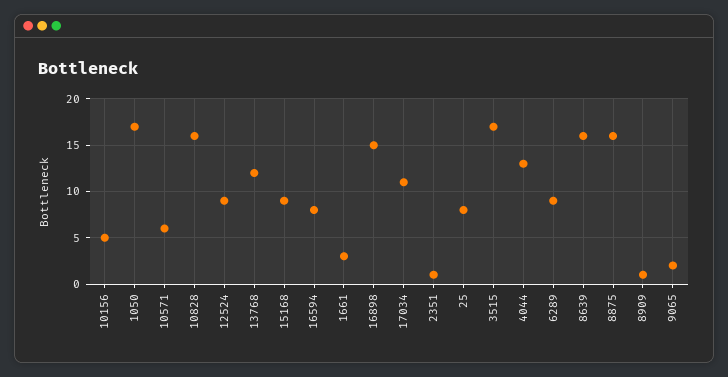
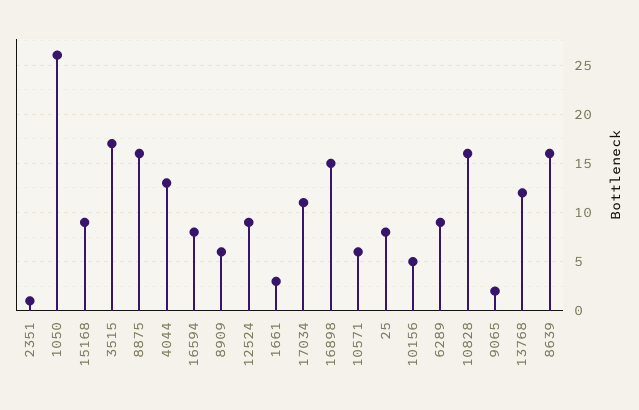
1050: 17 -> 26
8909: 1 -> 6

